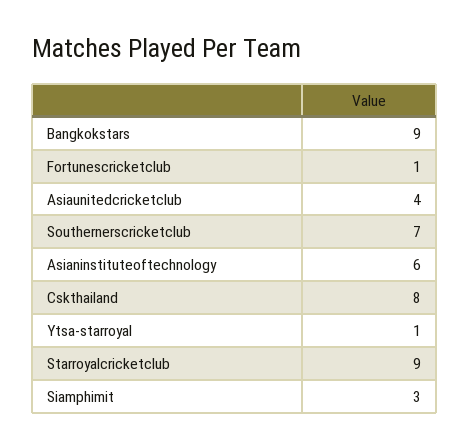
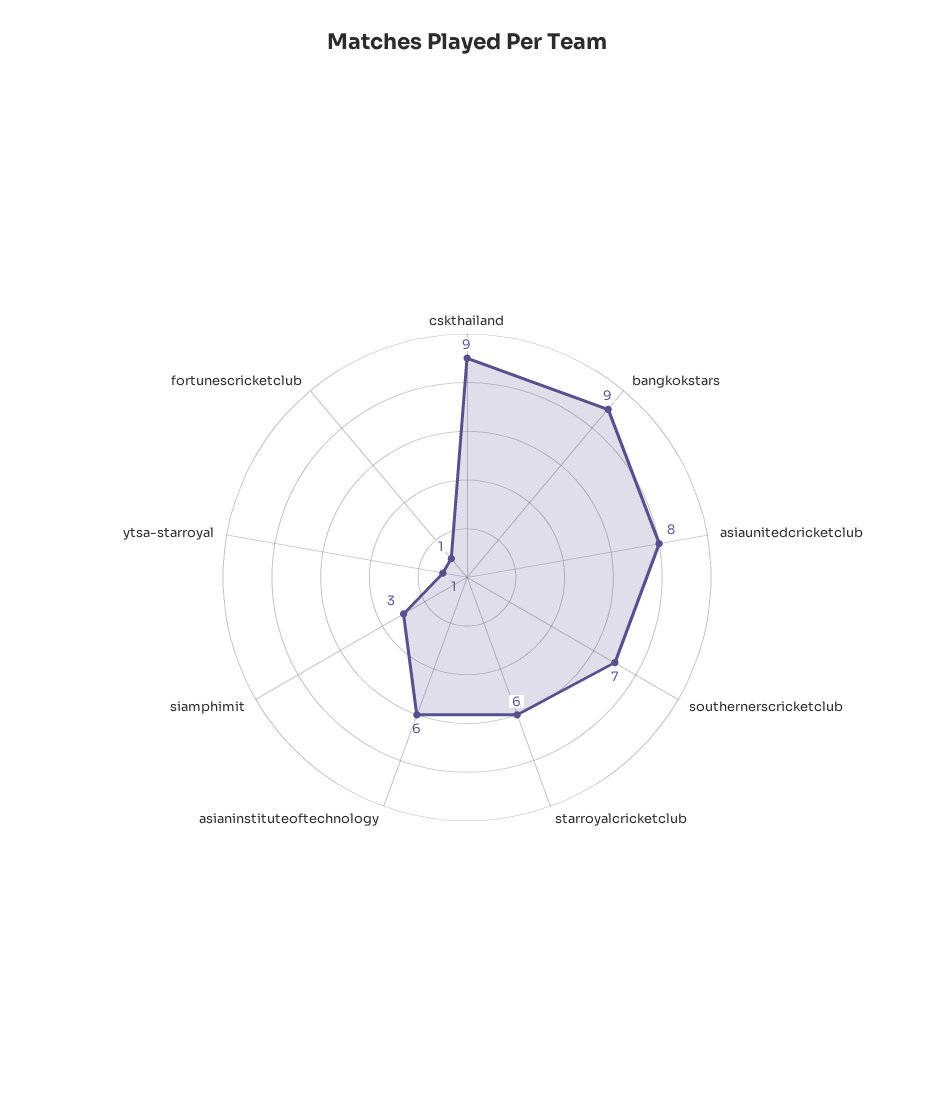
Asiaunitedcricketclub: 4 -> 8
Cskthailand: 8 -> 9
Starroyalcricketclub: 9 -> 6

